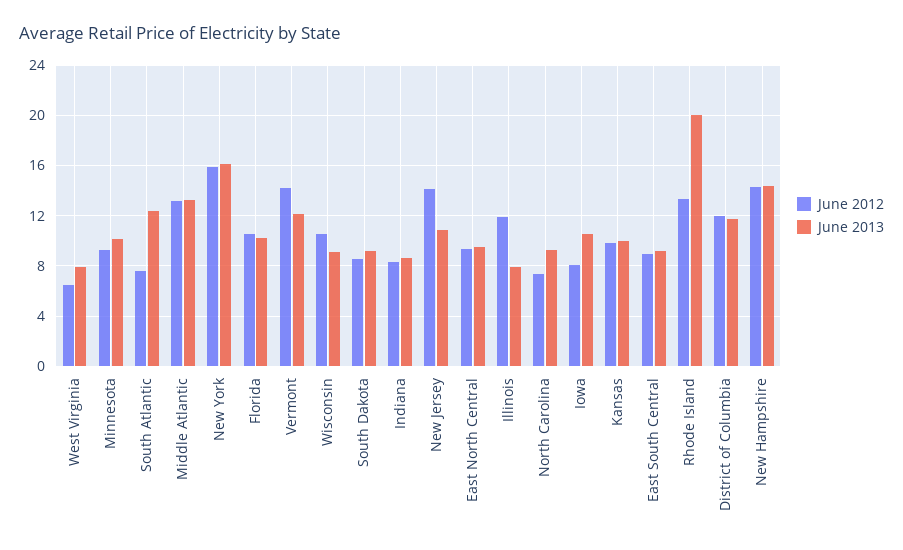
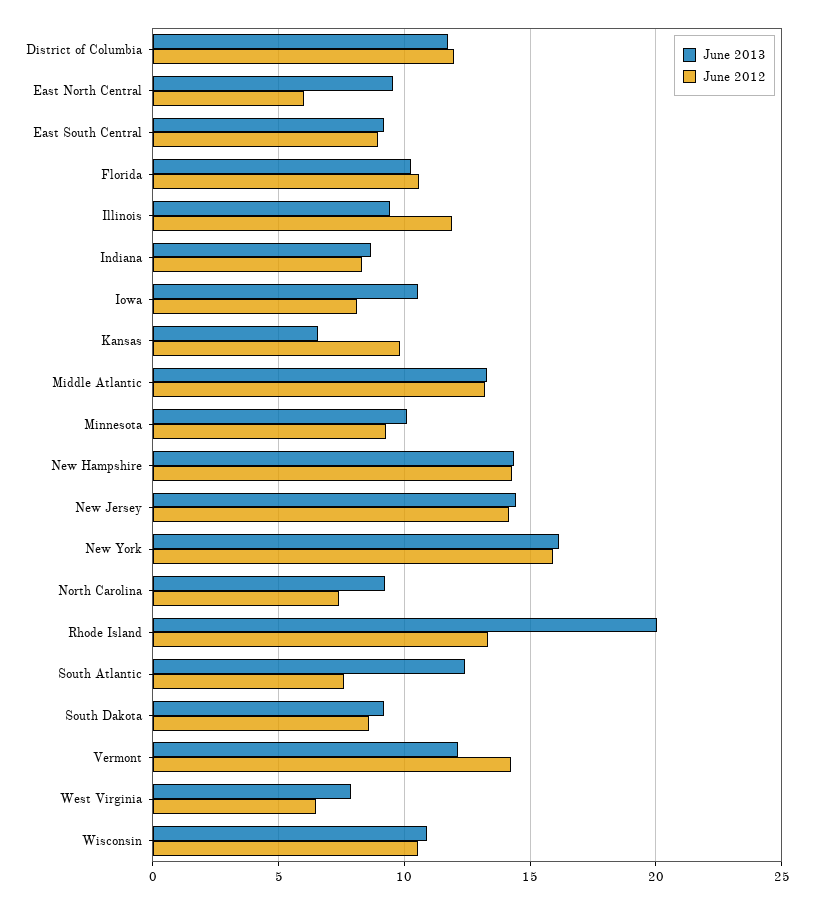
June 2013, Wisconsin: 9 -> 11
June 2013, New Jersey: 11 -> 14.5
June 2012, East North Central: 9.5 -> 6
June 2013, Illinois: 8 -> 9.5
June 2013, Kansas: 10 -> 6.5

